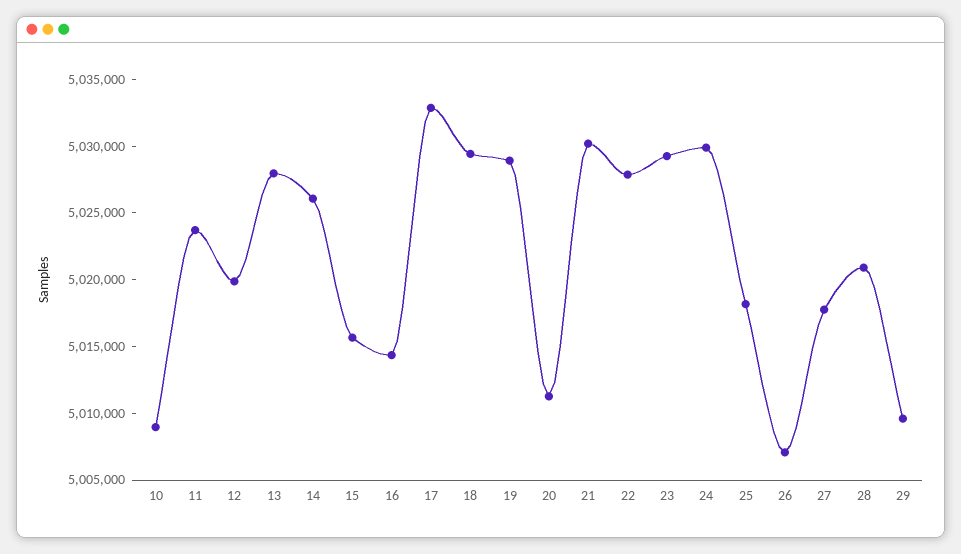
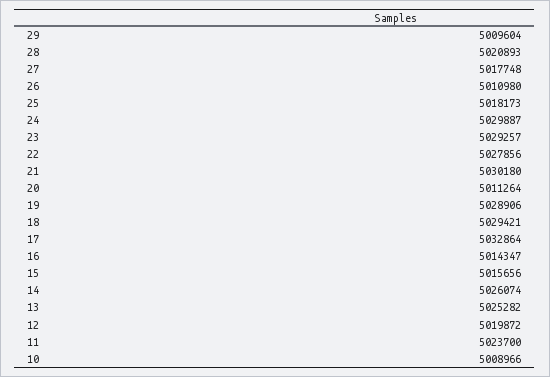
13: 5028000 -> 5025282
26: 5007000 -> 5010980

